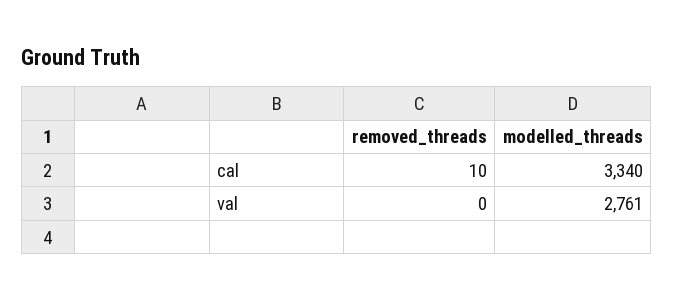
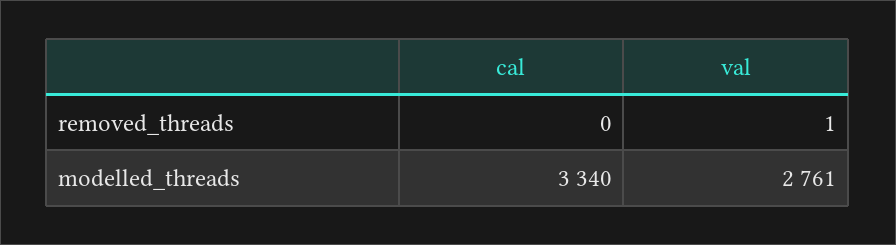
removed_threads, cal: 10 -> 0
removed_threads, val: 0 -> 1

